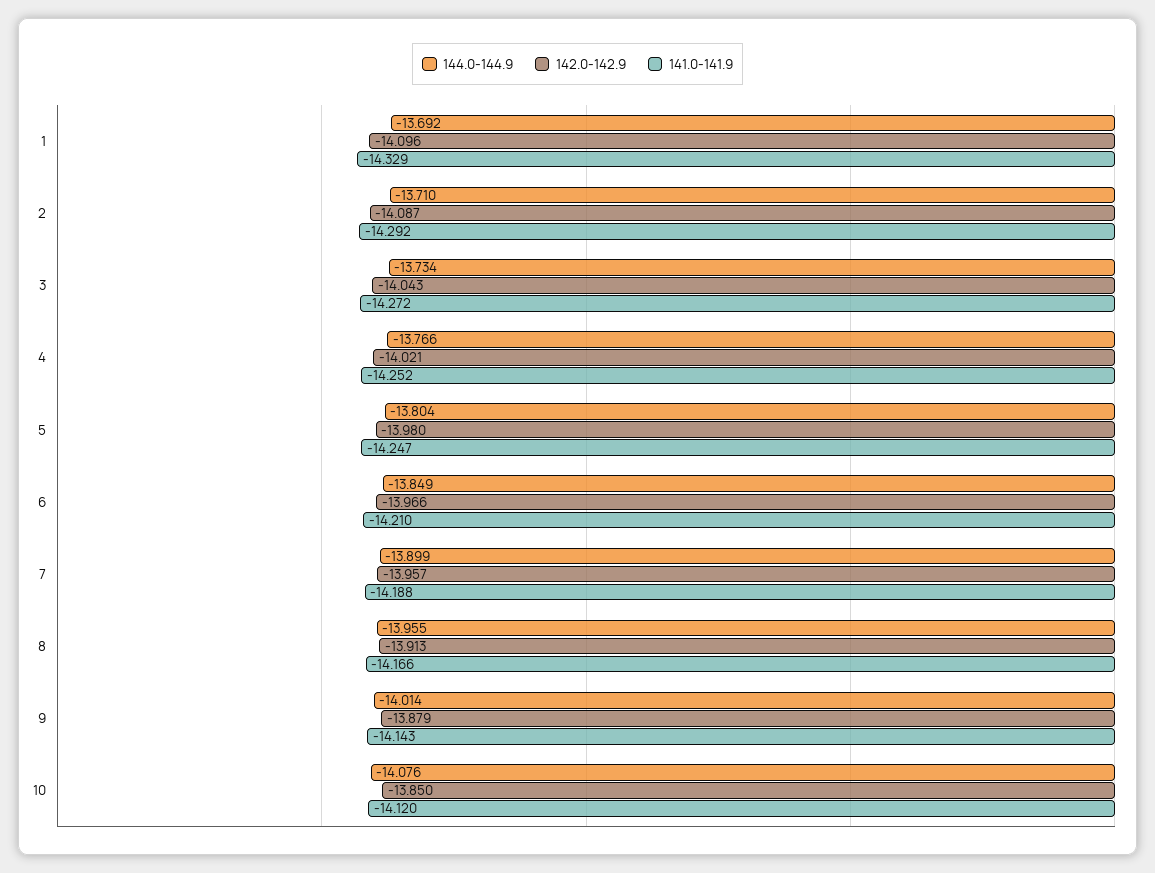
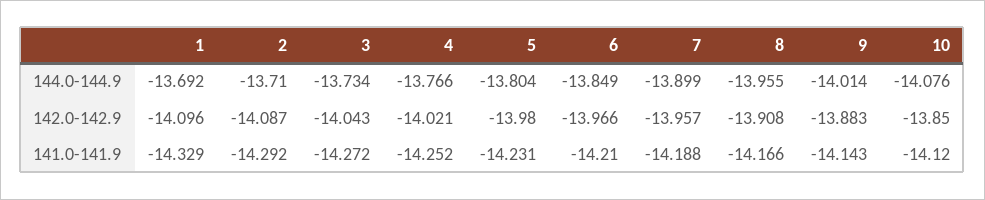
141.0-141.9, 5: -14.247 -> -14.231
142.0-142.9, 8: -13.913 -> -13.908
142.0-142.9, 9: -13.879 -> -13.883

